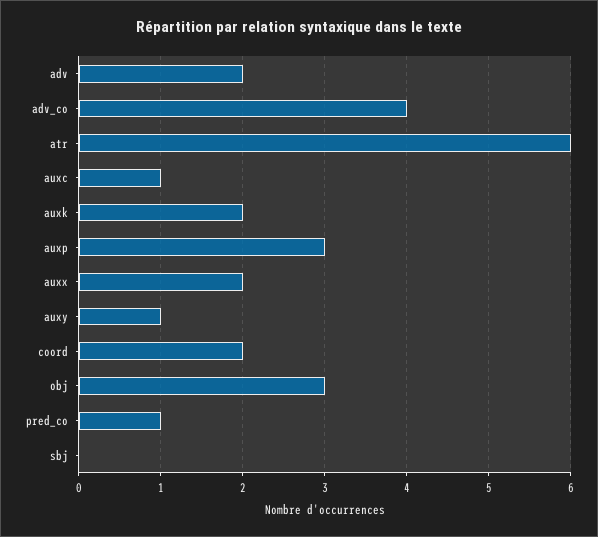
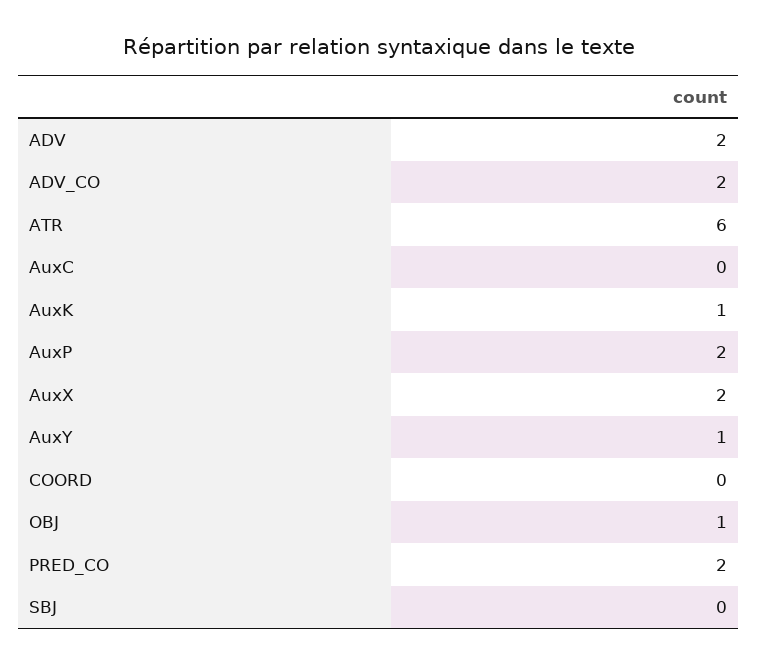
adv_co: 4 -> 2
auxc: 1 -> 0
auxk: 2 -> 1
auxp: 3 -> 2
coord: 2 -> 0
obj: 3 -> 1
pred_co: 1 -> 2

